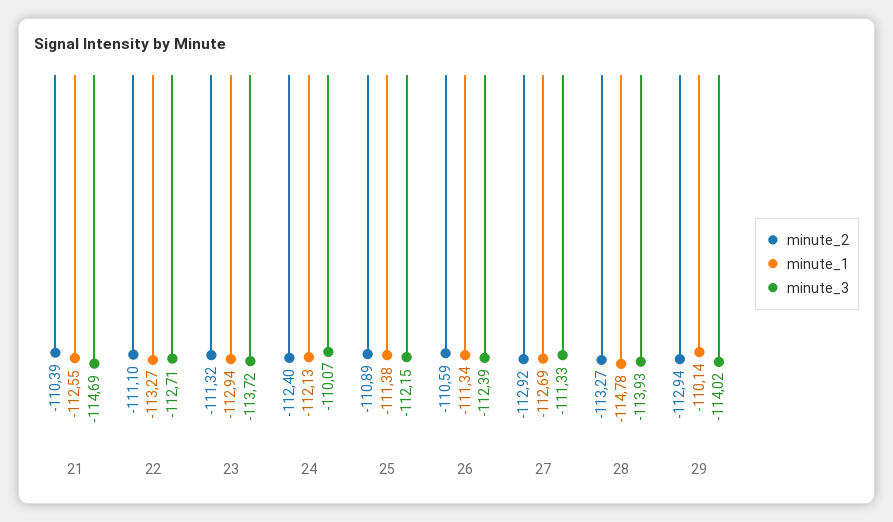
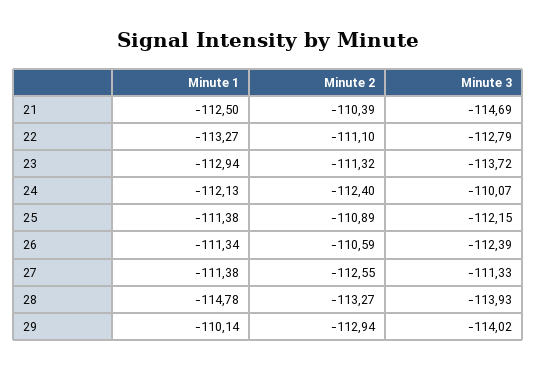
minute_1, 21: -112.55 -> -112.5
minute_3, 22: -112.71 -> -112.79
minute_2, 27: -112.92 -> -112.55
minute_1, 27: -112.69 -> -111.38

